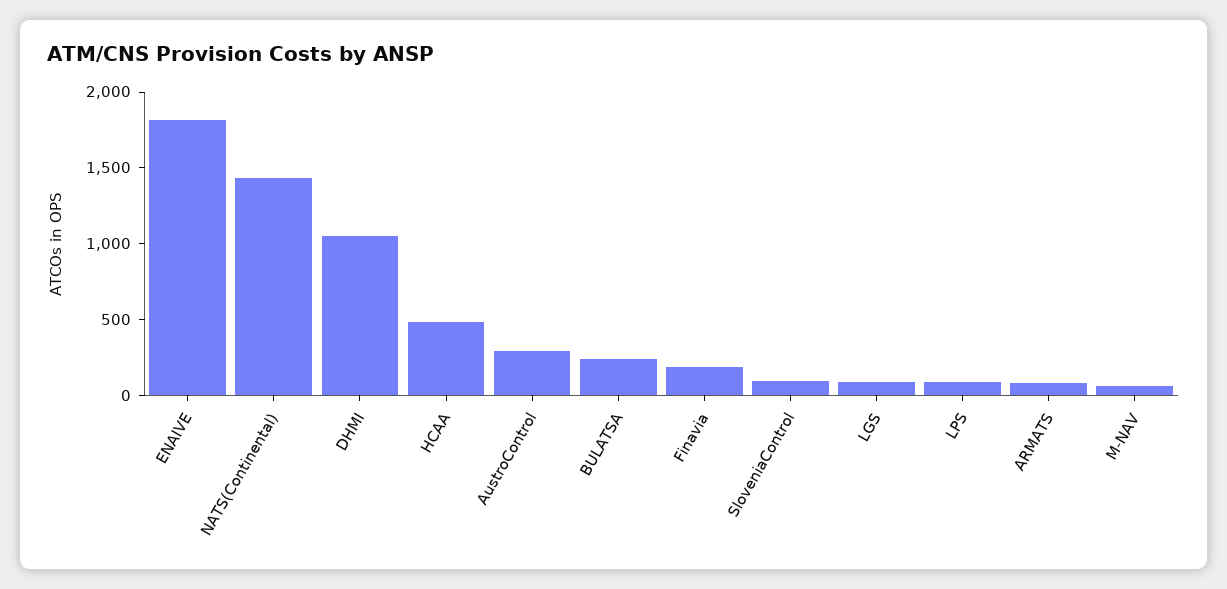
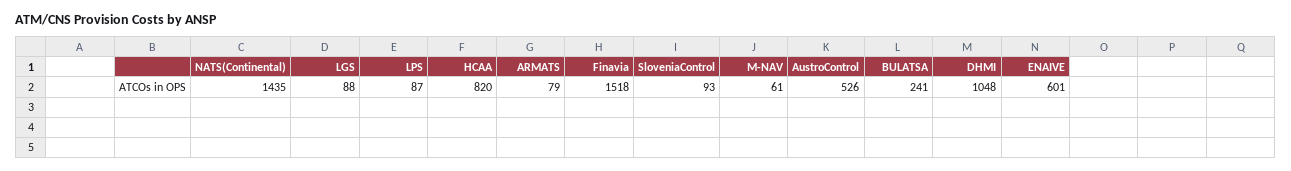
ENAIVE: 1800 -> 601
HCAA: 500 -> 820
AustroControl: 300 -> 526
Finavia: 200 -> 1518

